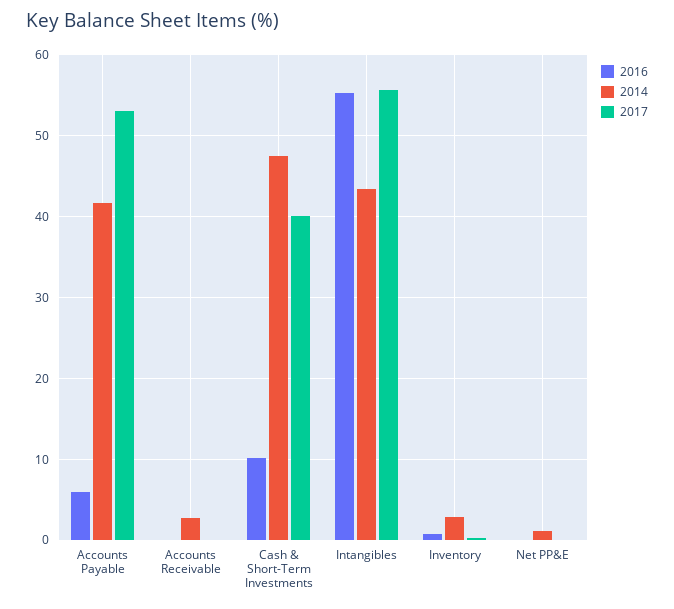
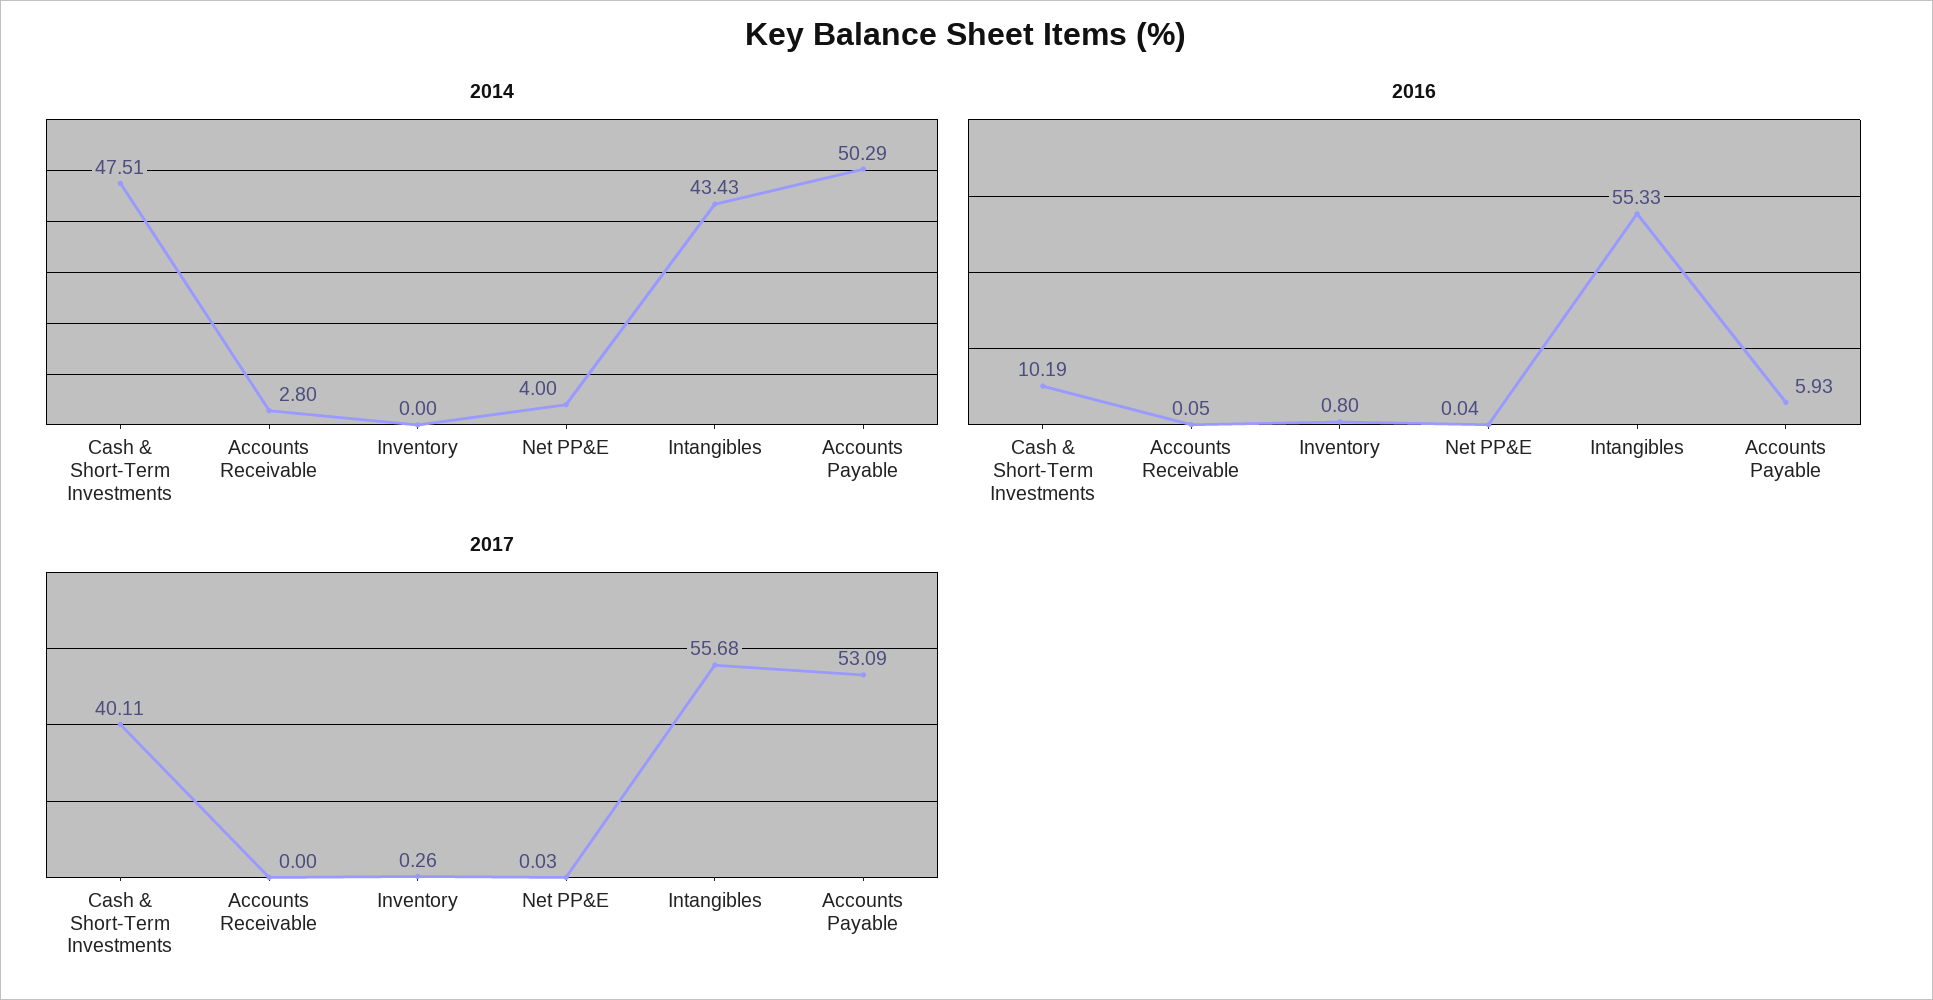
2014, Accounts Payable: 42 -> 50.29
2014, Inventory: 3 -> 0
2014, Net PP&E: 1 -> 4

